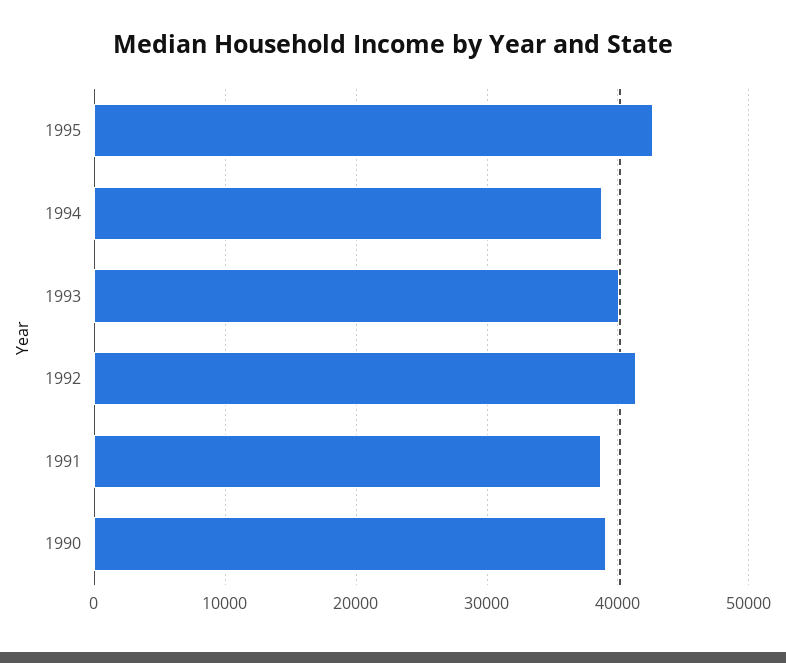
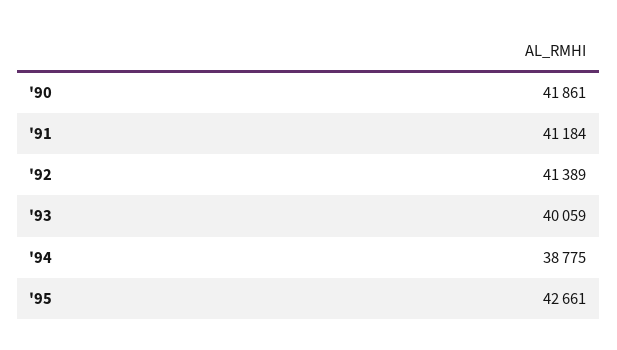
1991: 39000 -> 41184
1990: 39000 -> 41861

